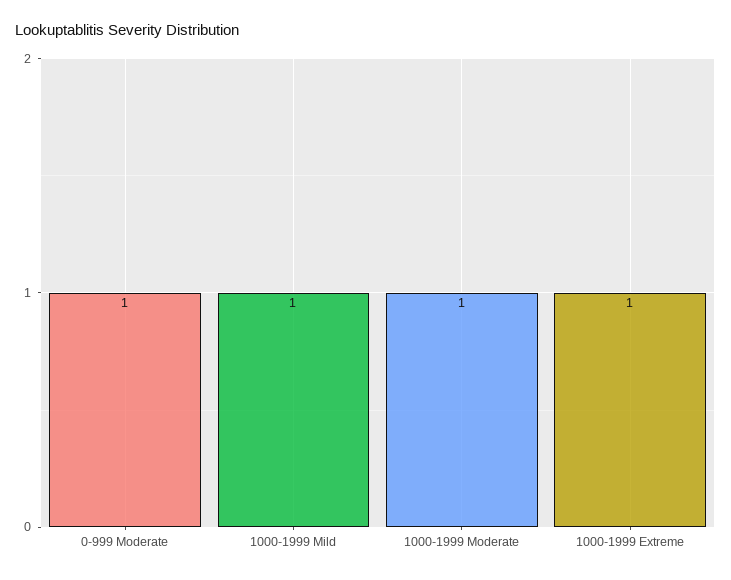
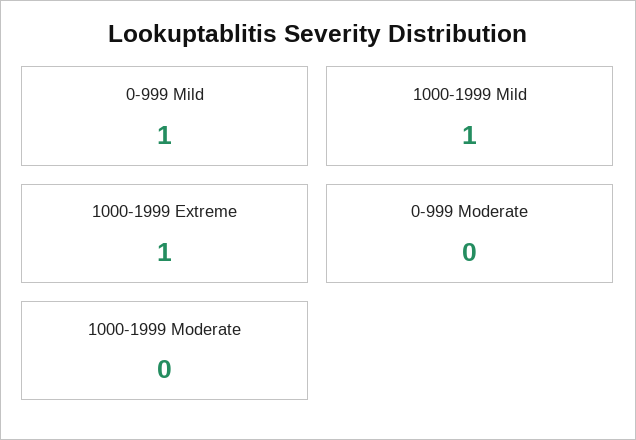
0-999 Moderate: 1 -> 0
1000-1999 Moderate: 1 -> 0
0-999 Mild: none -> 1

